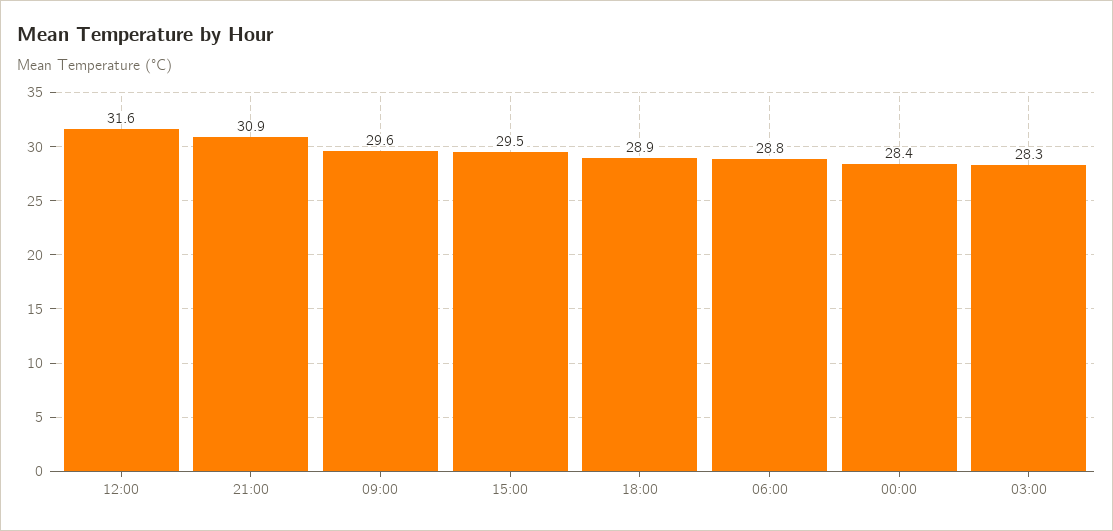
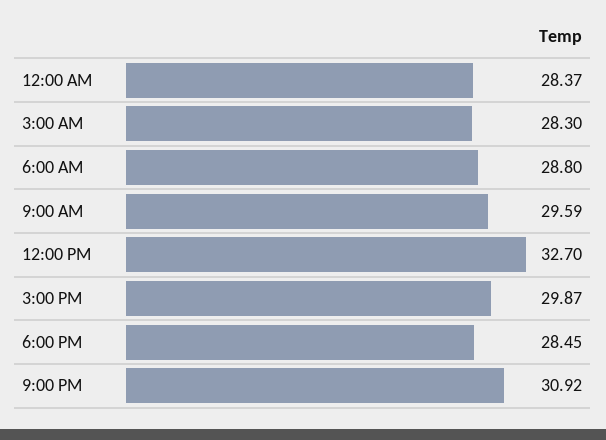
12:00: 31.6 -> 32.7
15:00: 29.5 -> 29.87
18:00: 28.9 -> 28.45

